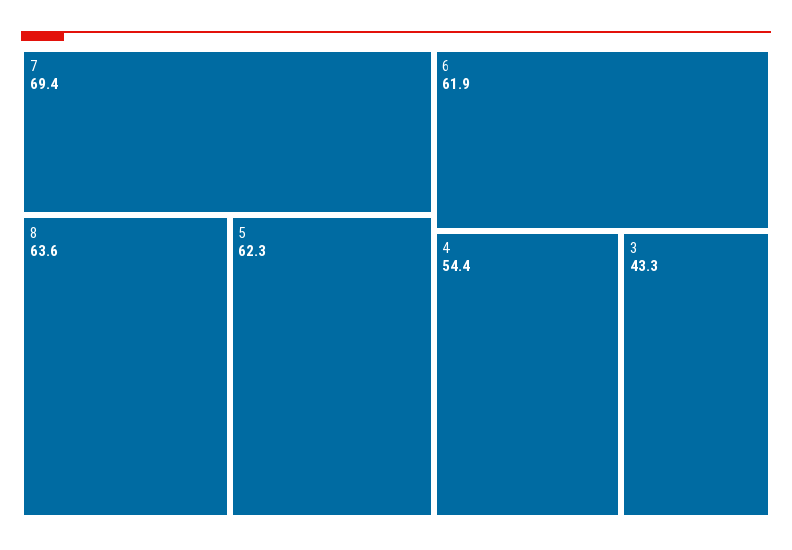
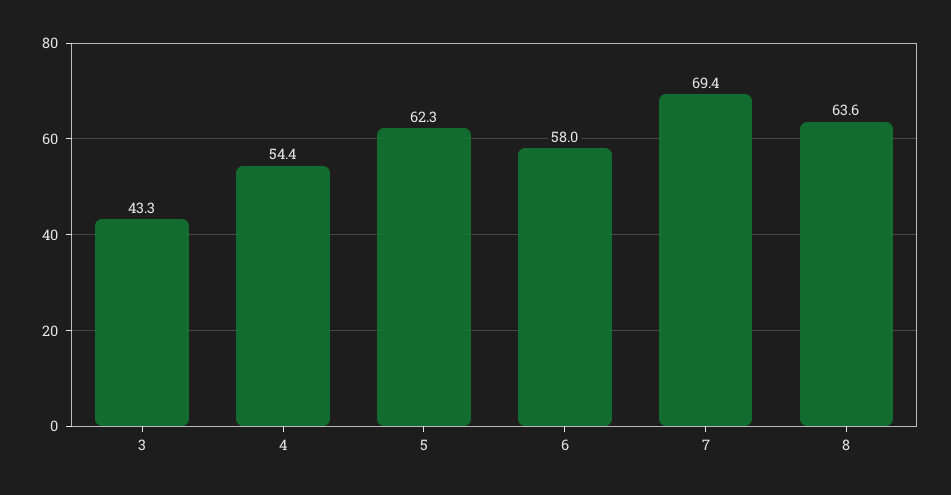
6: 61.9 -> 58

